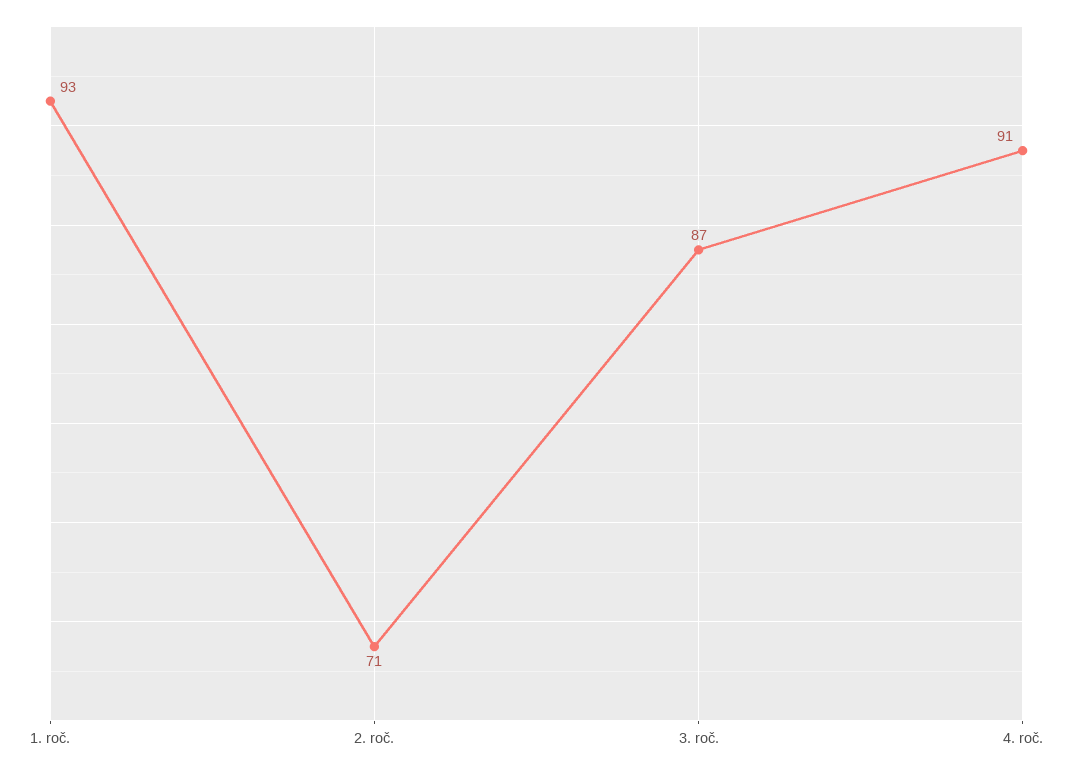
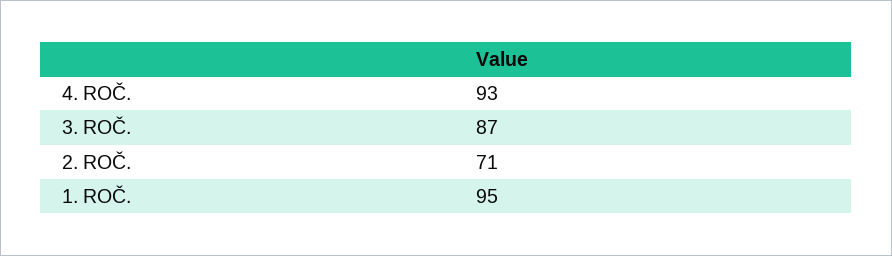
1. roč.: 93 -> 95
4. roč.: 91 -> 93

